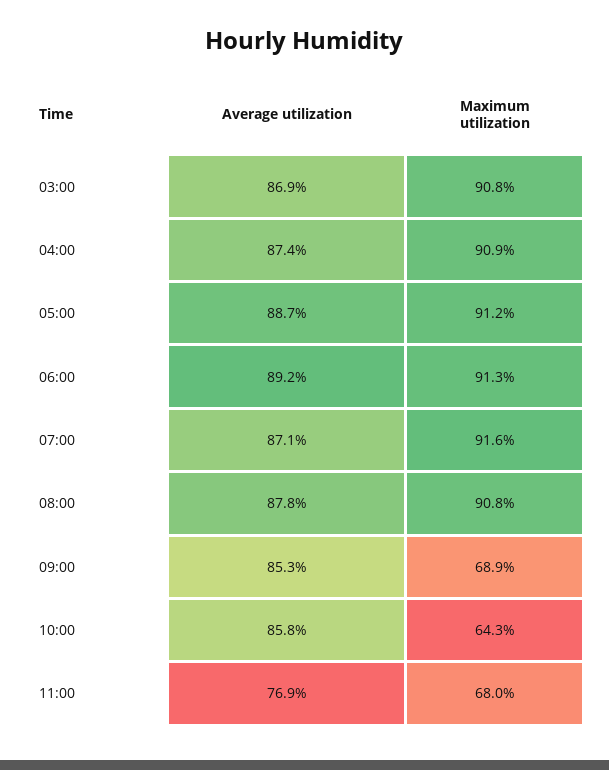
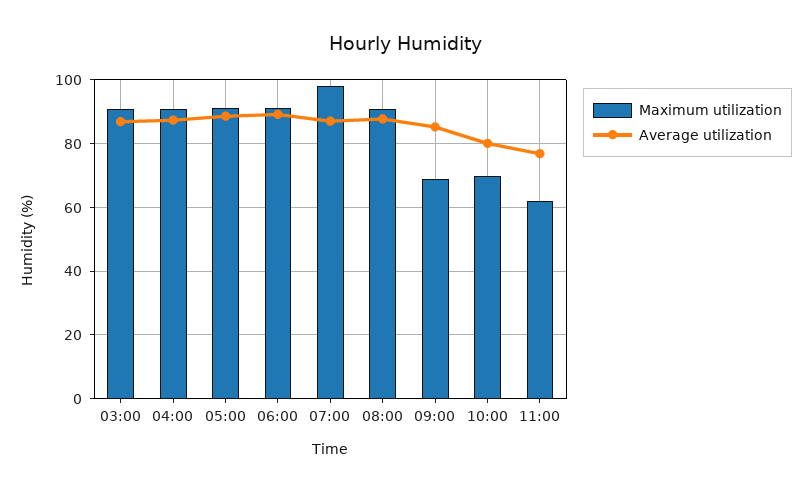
Maximum utilization, 07:00: 91.6 -> 98
Average utilization, 10:00: 85.8 -> 80
Maximum utilization, 10:00: 64.3 -> 70
Maximum utilization, 11:00: 68 -> 62

